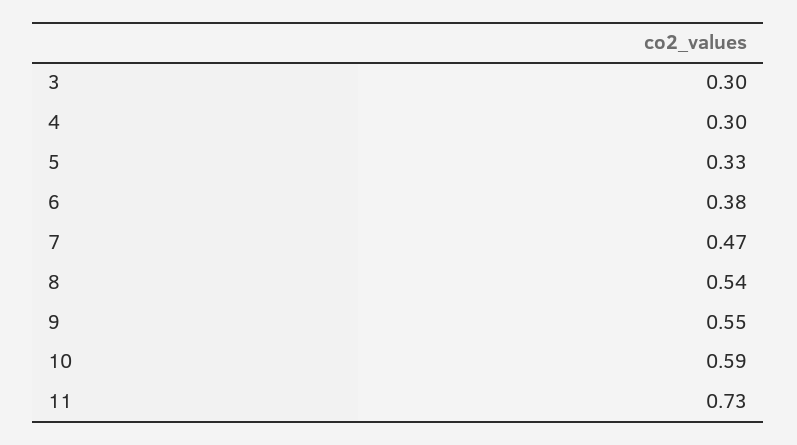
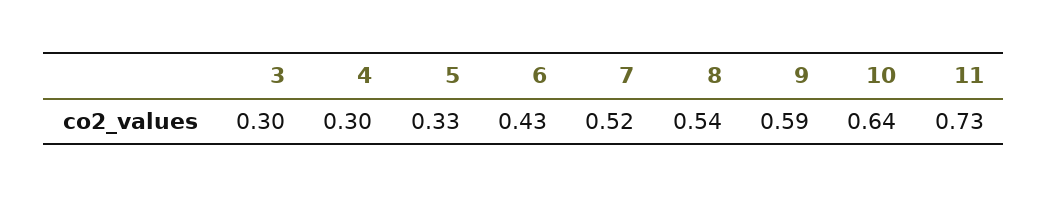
6: 0.38 -> 0.43
7: 0.47 -> 0.52
9: 0.55 -> 0.59
10: 0.59 -> 0.64

